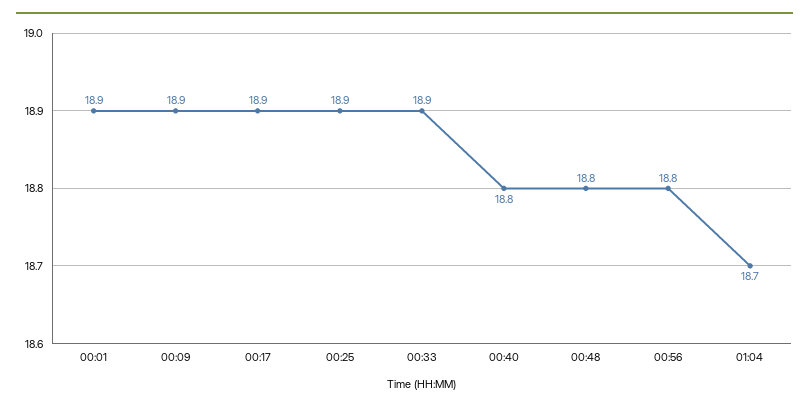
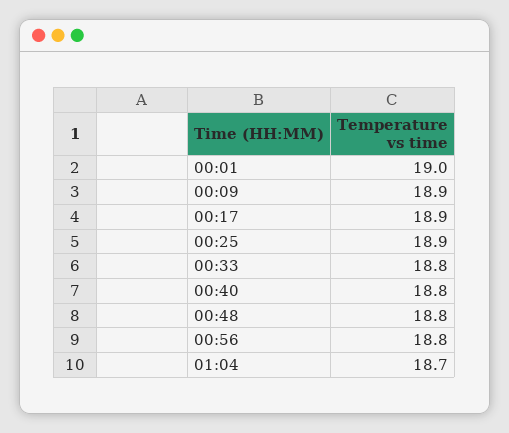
00:01: 18.9 -> 19
00:33: 18.9 -> 18.8

